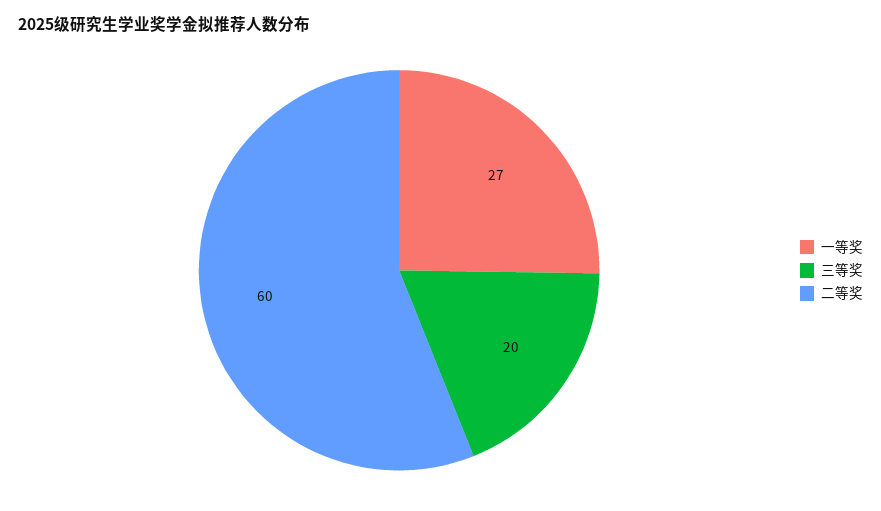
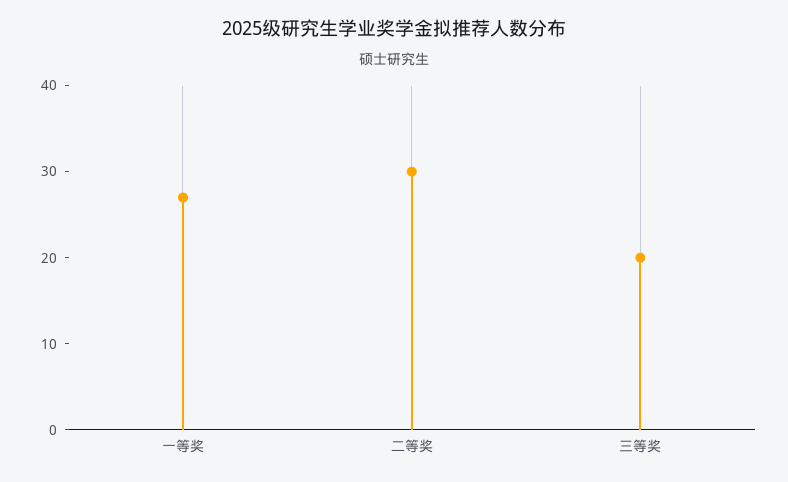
二等奖: 60 -> 30

